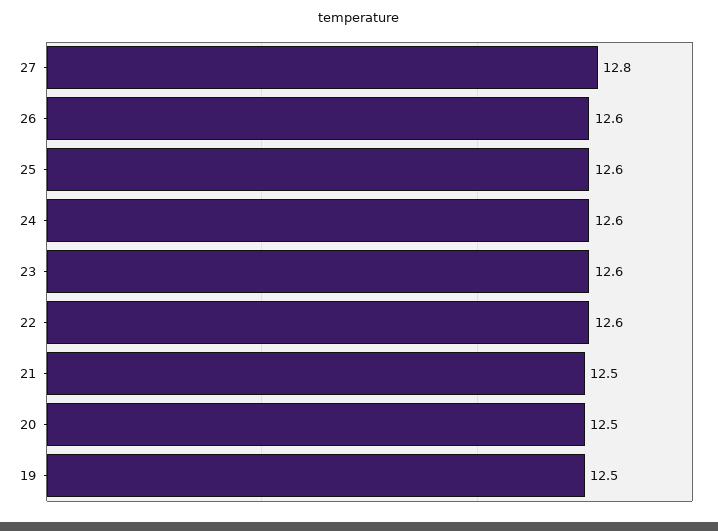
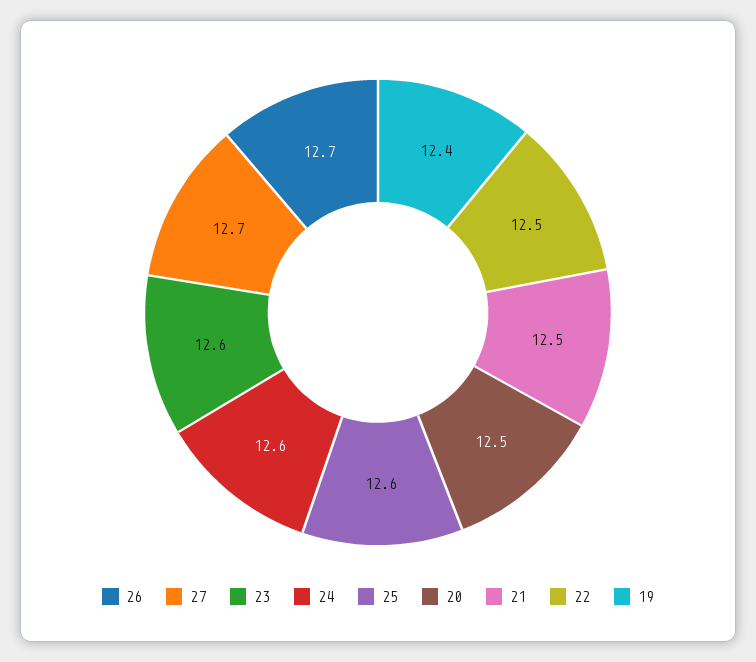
27: 12.8 -> 12.7
26: 12.6 -> 12.7
22: 12.6 -> 12.5
19: 12.5 -> 12.4

